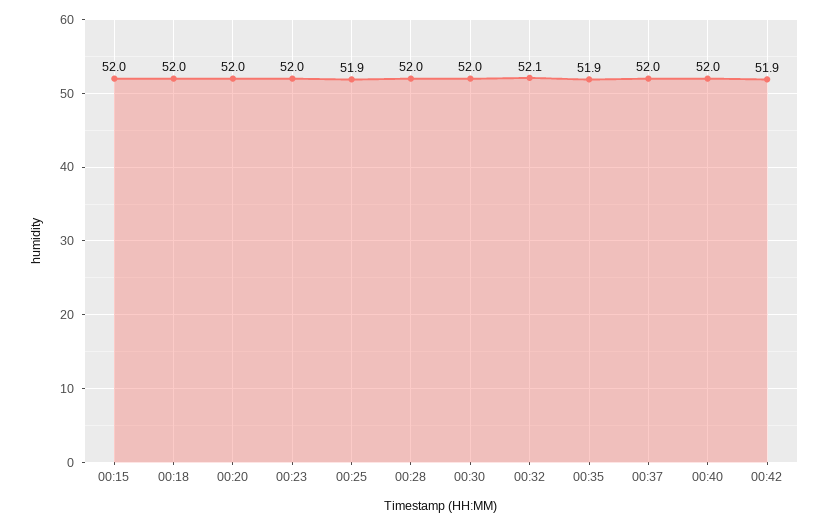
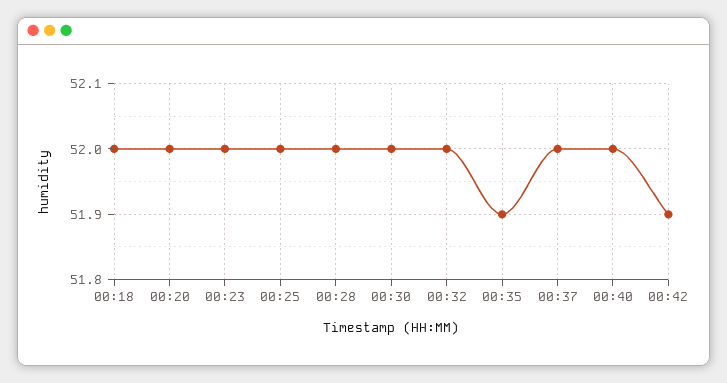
00:15: 52 -> none
00:25: 51.9 -> 52
00:32: 52.1 -> 52

